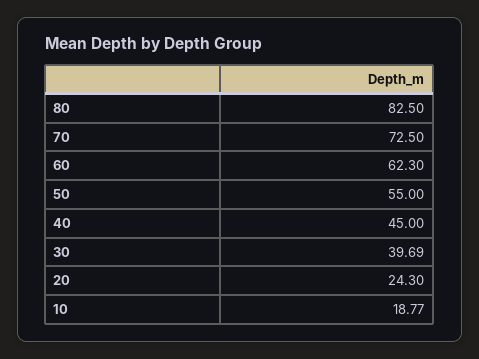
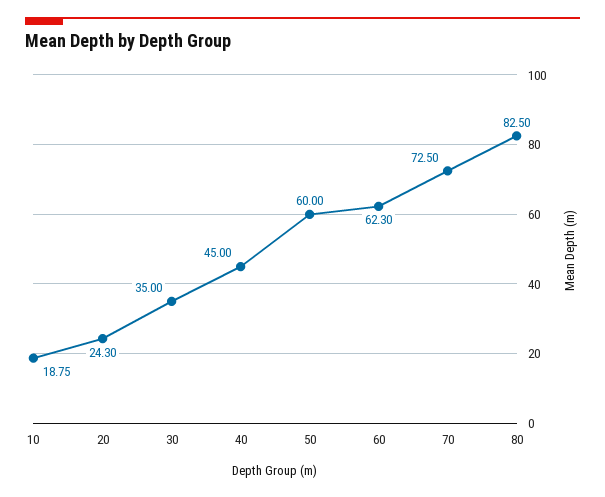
50: 55 -> 60
30: 39.69 -> 35
10: 18.77 -> 18.75

